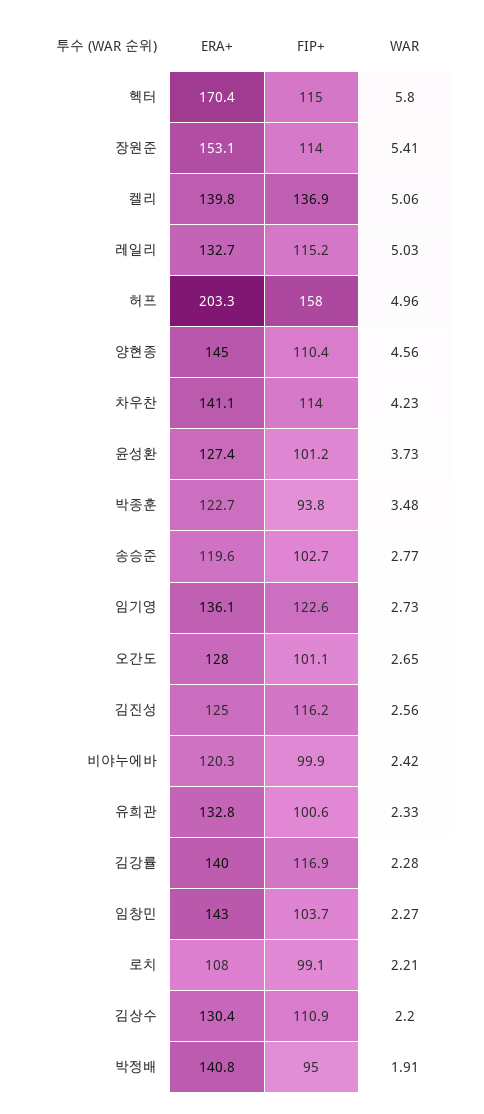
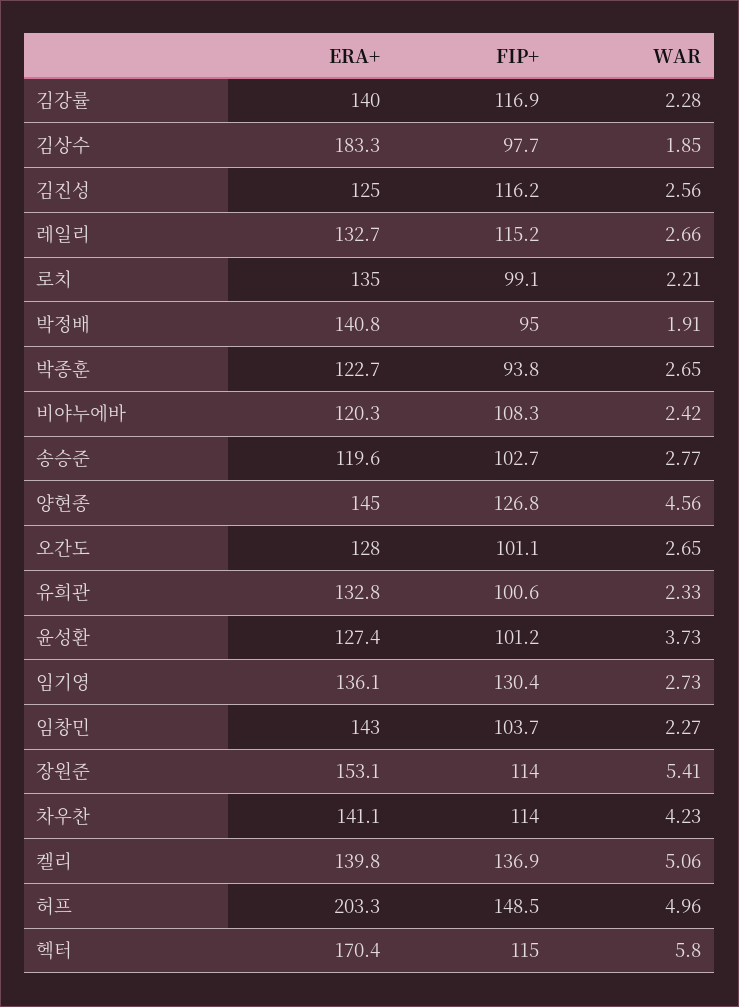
WAR, 레일리: 5.03 -> 2.66
FIP+, 허프: 158 -> 148.5
FIP+, 양현종: 110.4 -> 126.8
WAR, 박종훈: 3.48 -> 2.65
FIP+, 임기영: 122.6 -> 130.4
FIP+, 비야누에바: 99.9 -> 108.3
ERA+, 로치: 108 -> 135
ERA+, 김상수: 130.4 -> 183.3
FIP+, 김상수: 110.9 -> 97.7
WAR, 김상수: 2.2 -> 1.85

